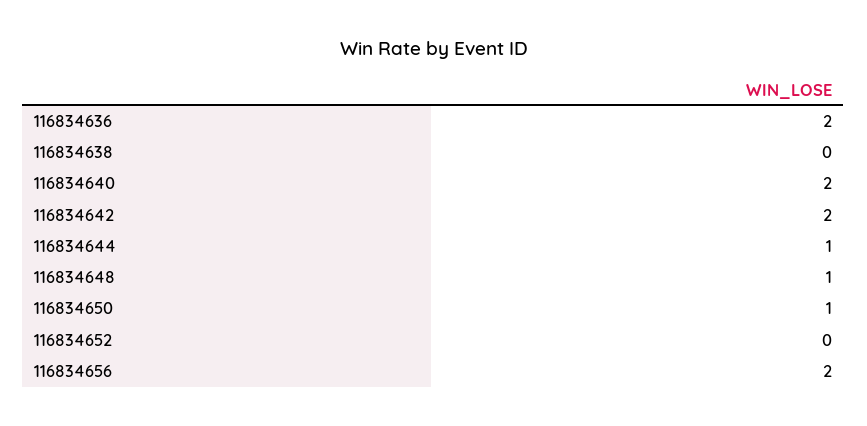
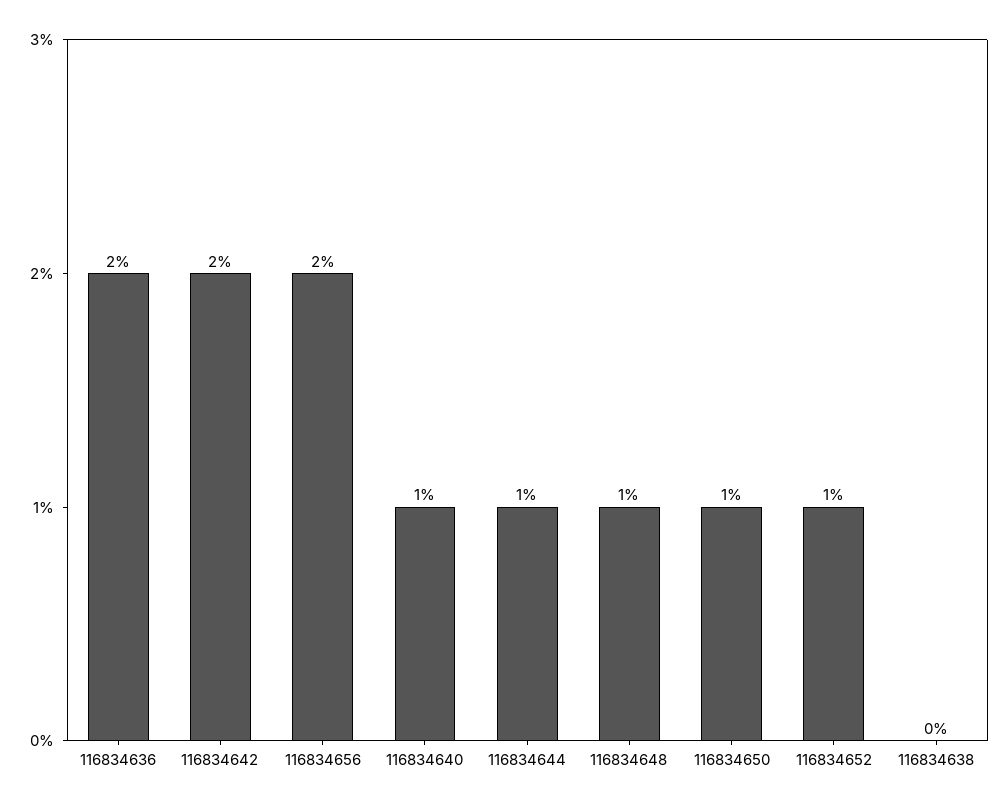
116834640: 2 -> 1
116834652: 0 -> 1

